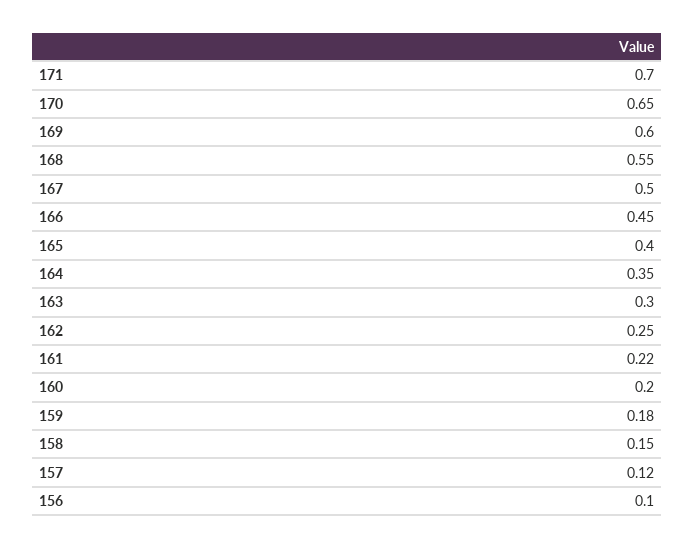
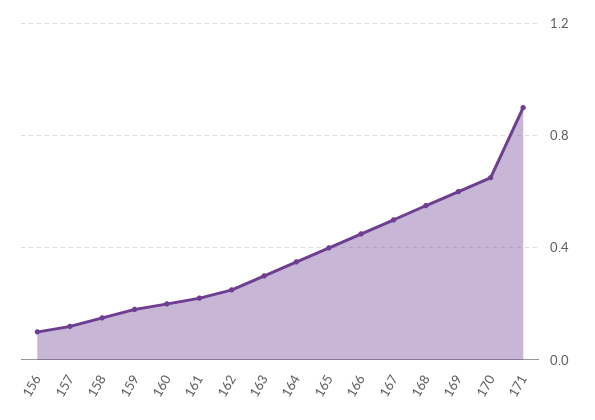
171: 0.7 -> 0.9

